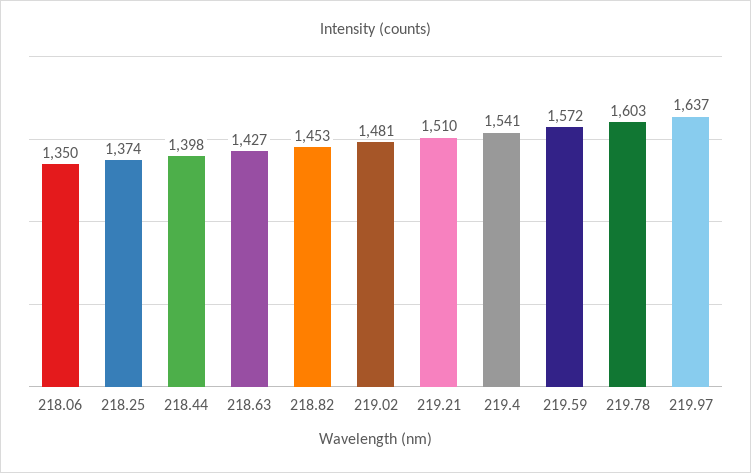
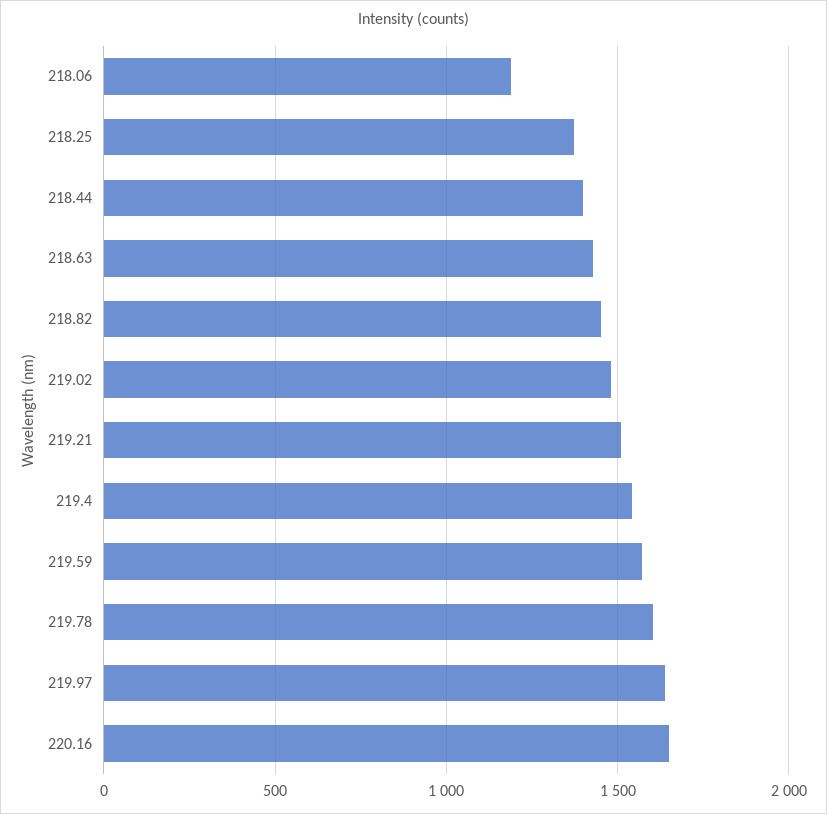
218.06: 1350 -> 1200
220.16: none -> 1650

